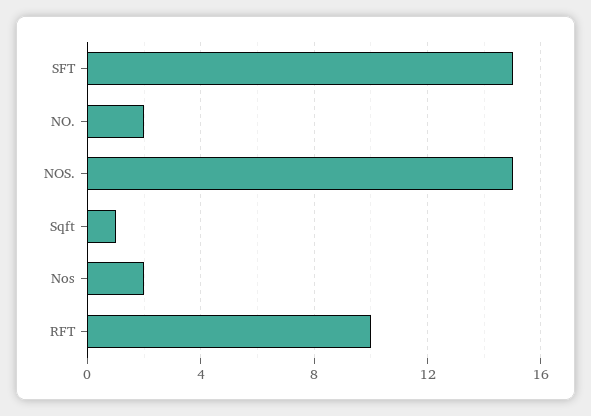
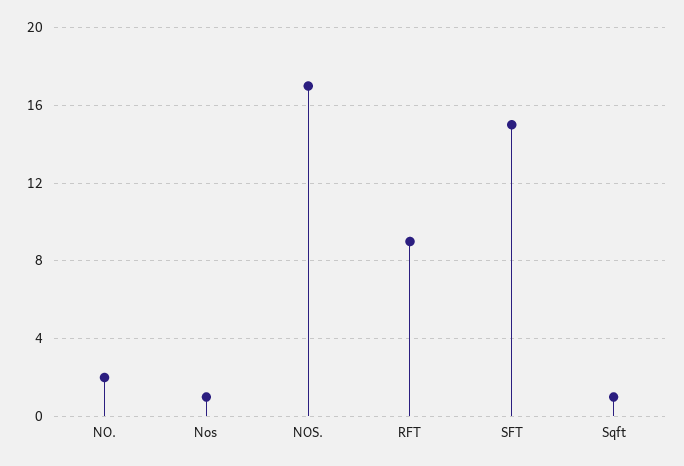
NOS.: 15 -> 17
Nos: 2 -> 1
RFT: 10 -> 9

